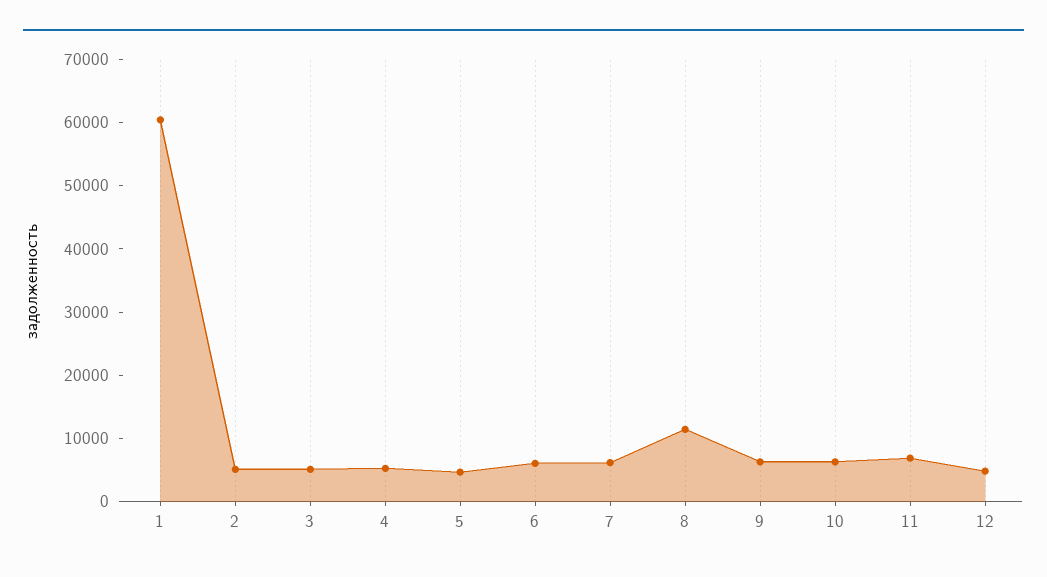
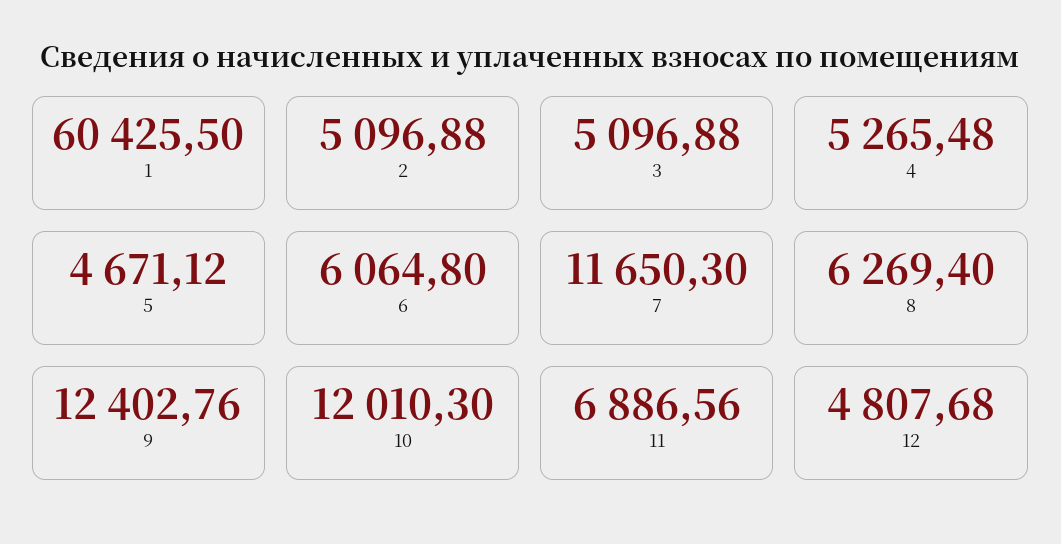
7: 6000 -> 11650.3
8: 12000 -> 6269.4
9: 6000 -> 12402.76
10: 6000 -> 12010.3

